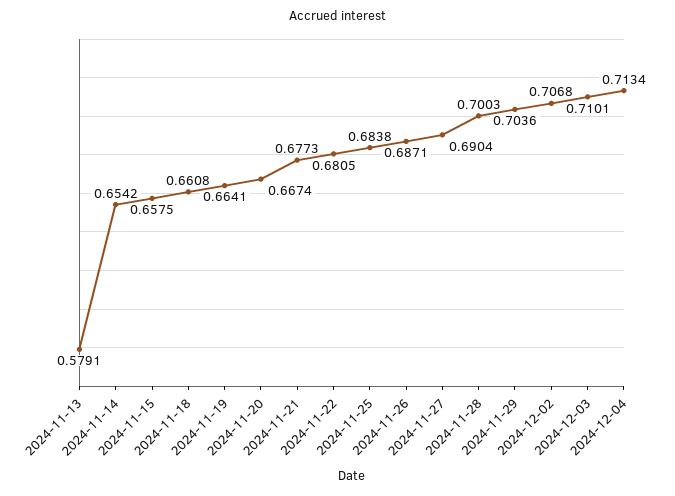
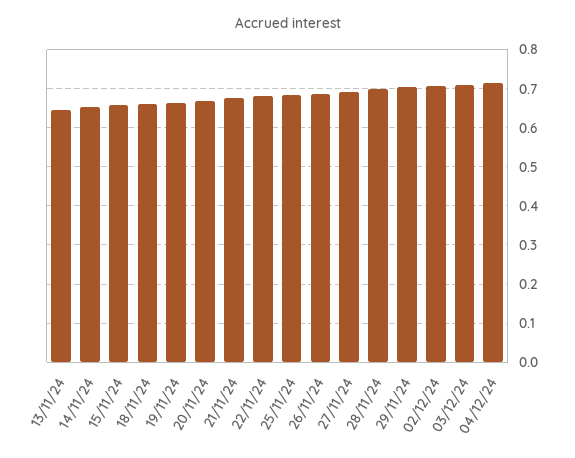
2024-11-13: 0.5791 -> 0.64

